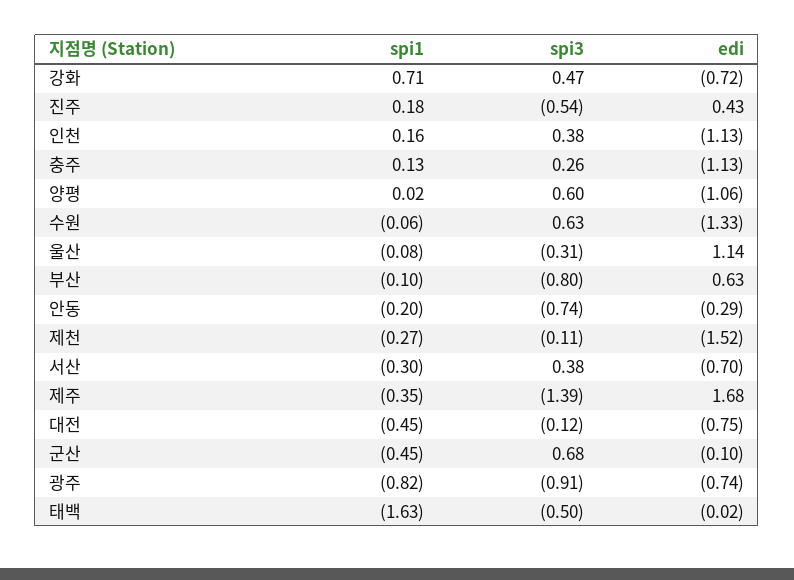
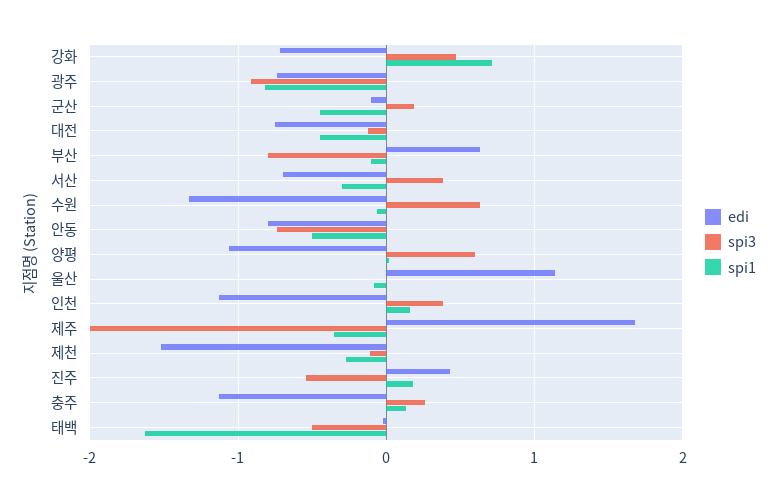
spi3, 울산: -0.31 -> 0
spi1, 안동: -0.2 -> -0.5
edi, 안동: -0.29 -> -0.8
spi3, 제주: -1.39 -> -2
spi3, 군산: 0.68 -> 0.2

